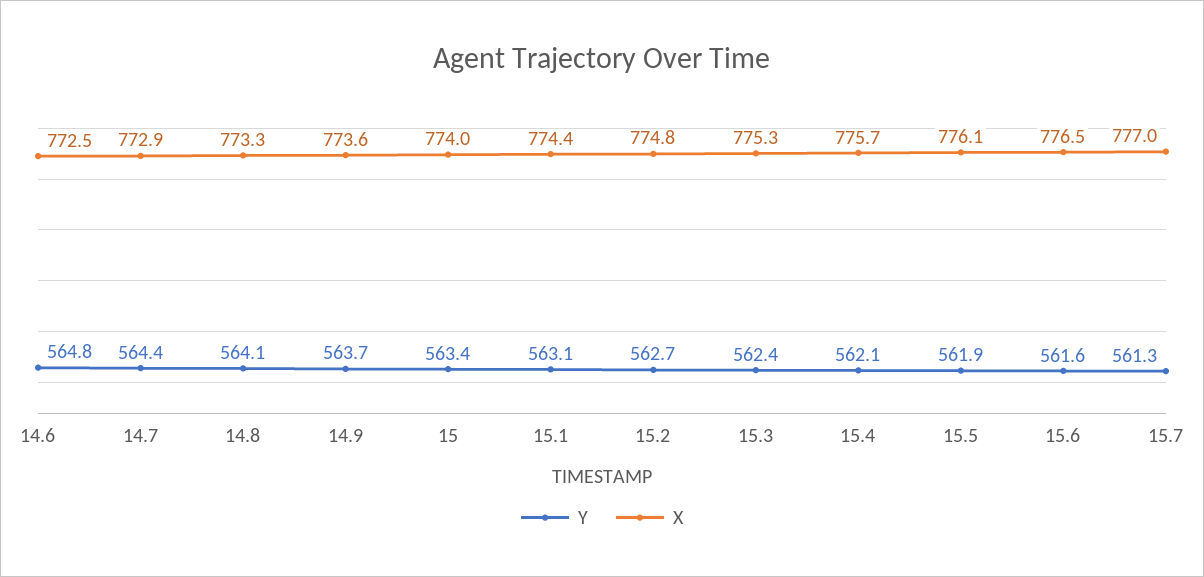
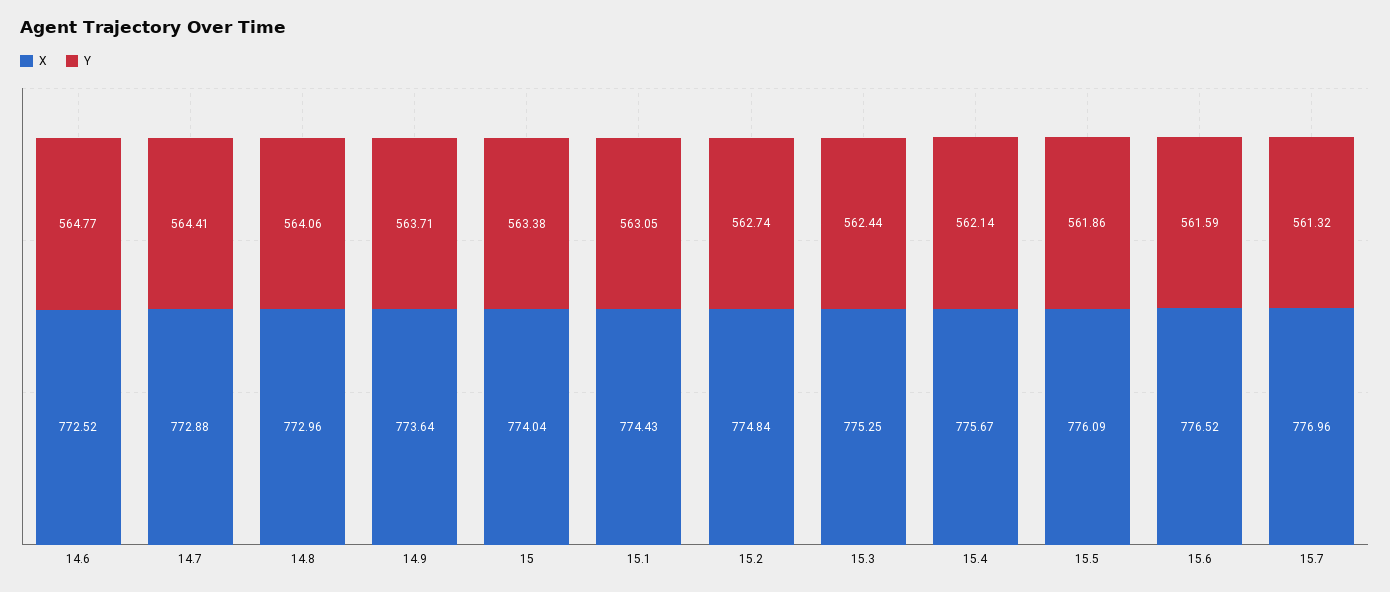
X, 14.8: 773.3 -> 772.96

